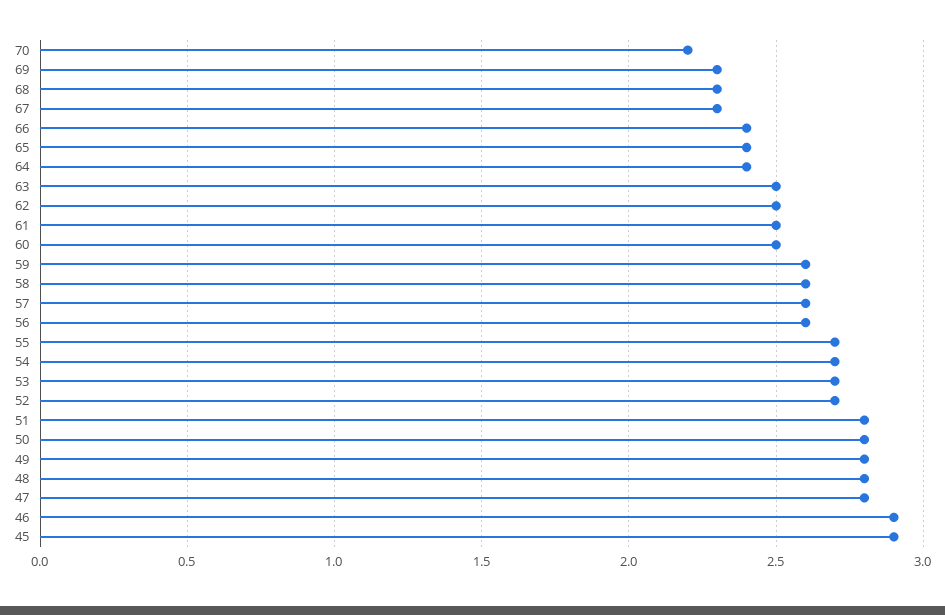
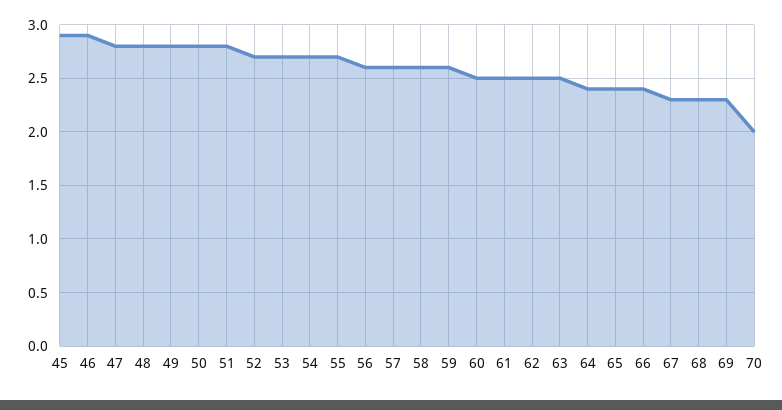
70: 2.2 -> 2

